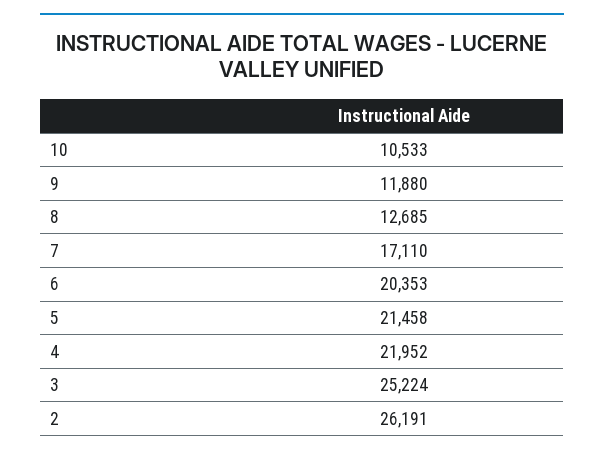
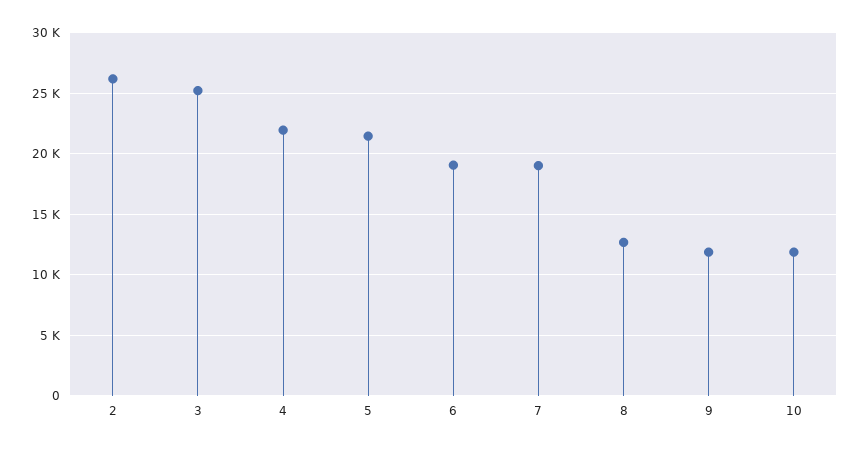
10: 10533 -> 12000
7: 17110 -> 19000
6: 20353 -> 19000

